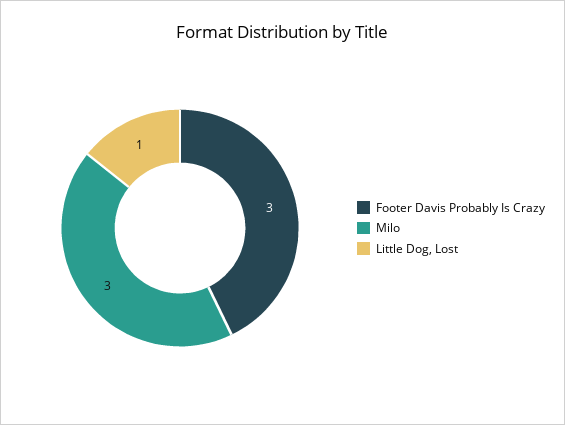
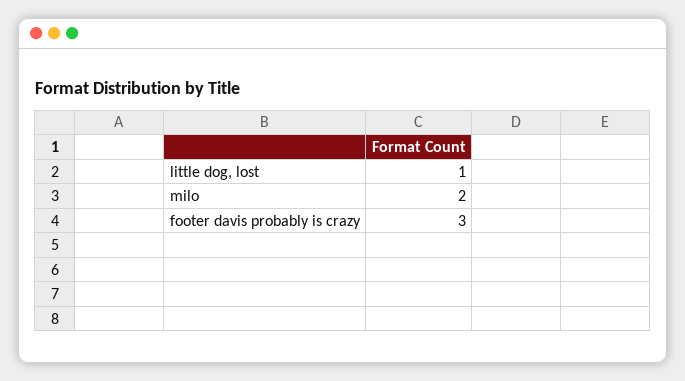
Milo: 3 -> 2

